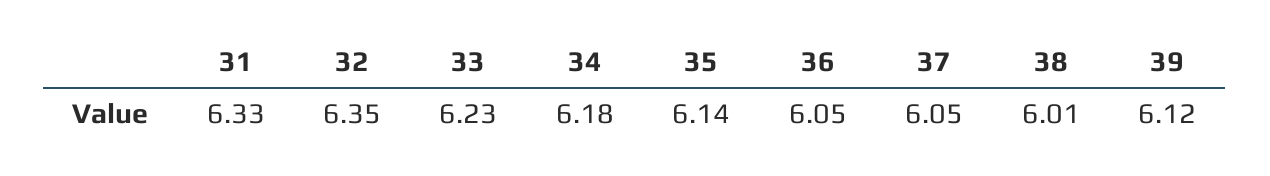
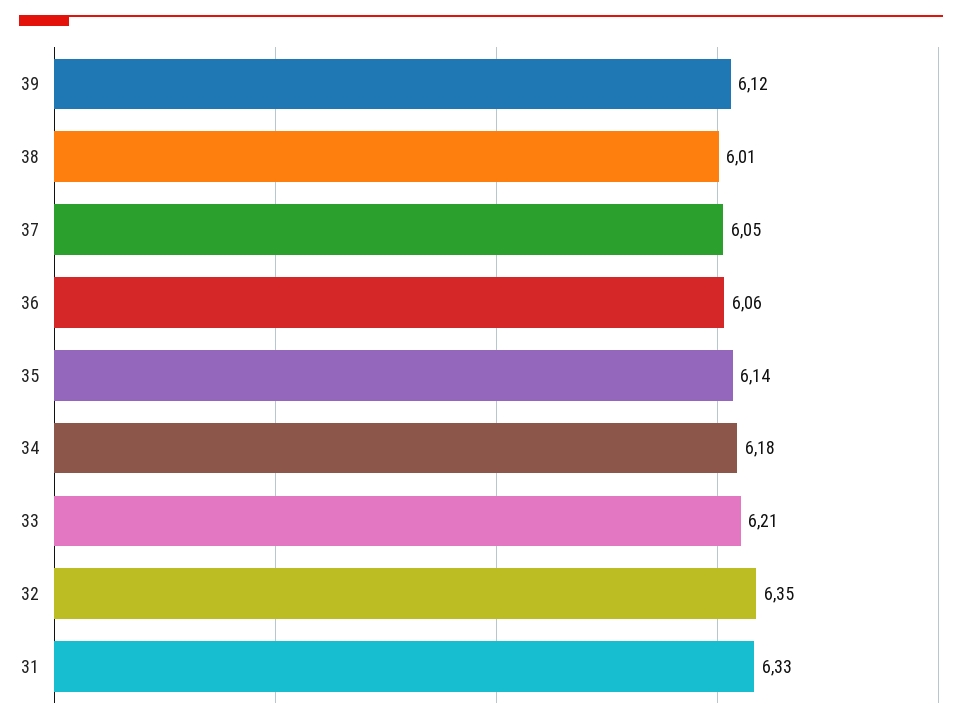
33: 6.23 -> 6.21
36: 6.05 -> 6.06

